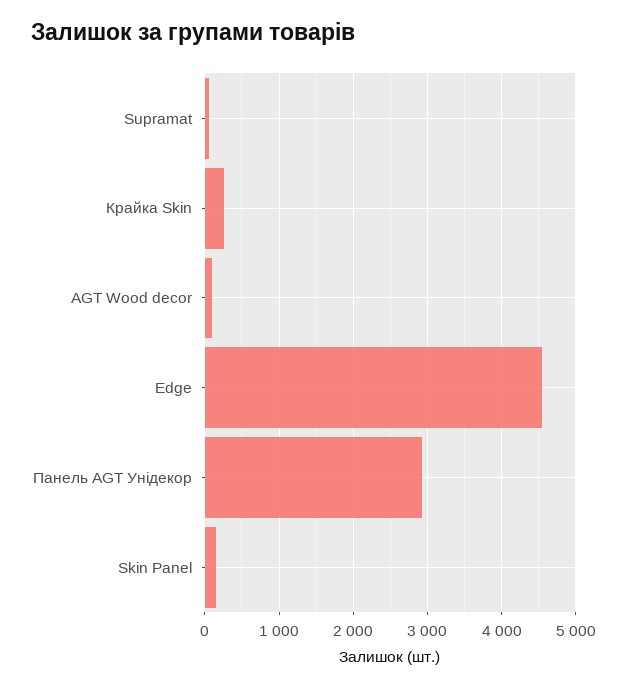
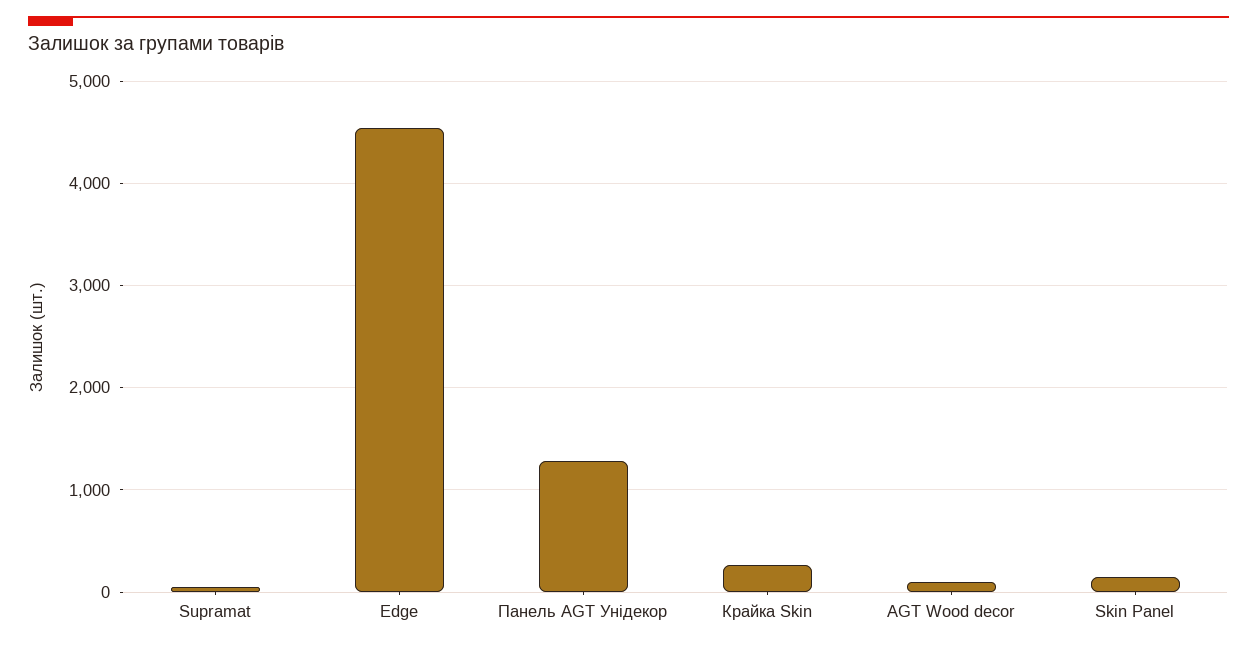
Панель AGT Унідекор: 2900 -> 1300

